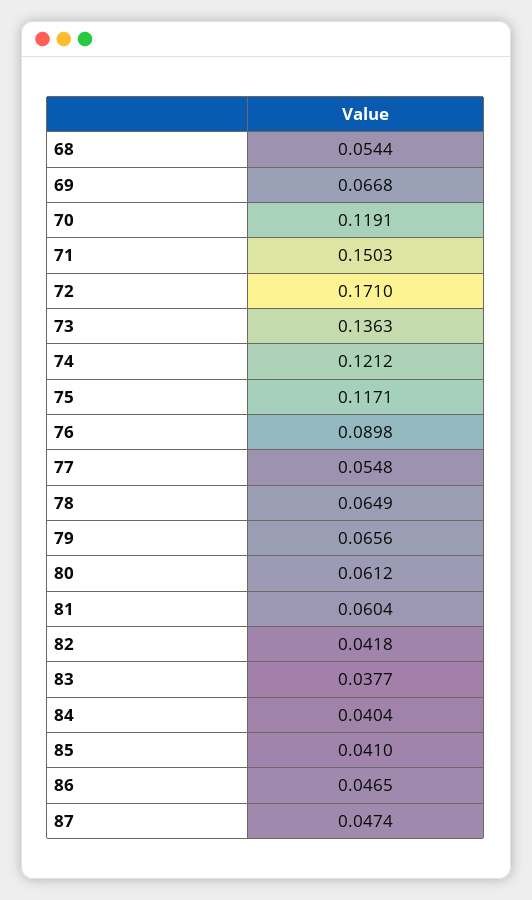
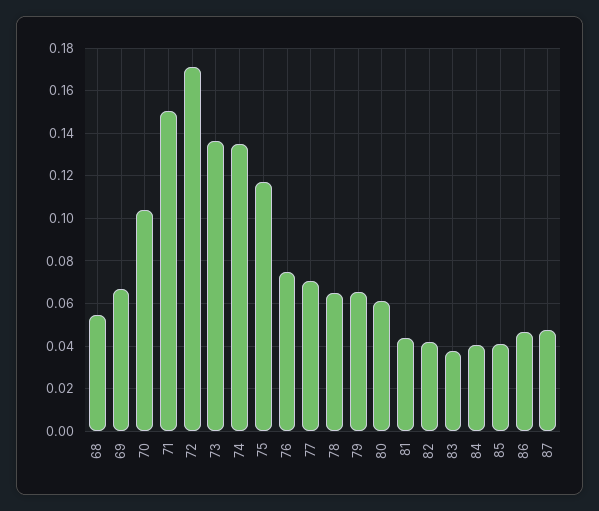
70: 0.1191 -> 0.105
74: 0.1212 -> 0.135
76: 0.0898 -> 0.075
77: 0.0548 -> 0.07
81: 0.0604 -> 0.045

